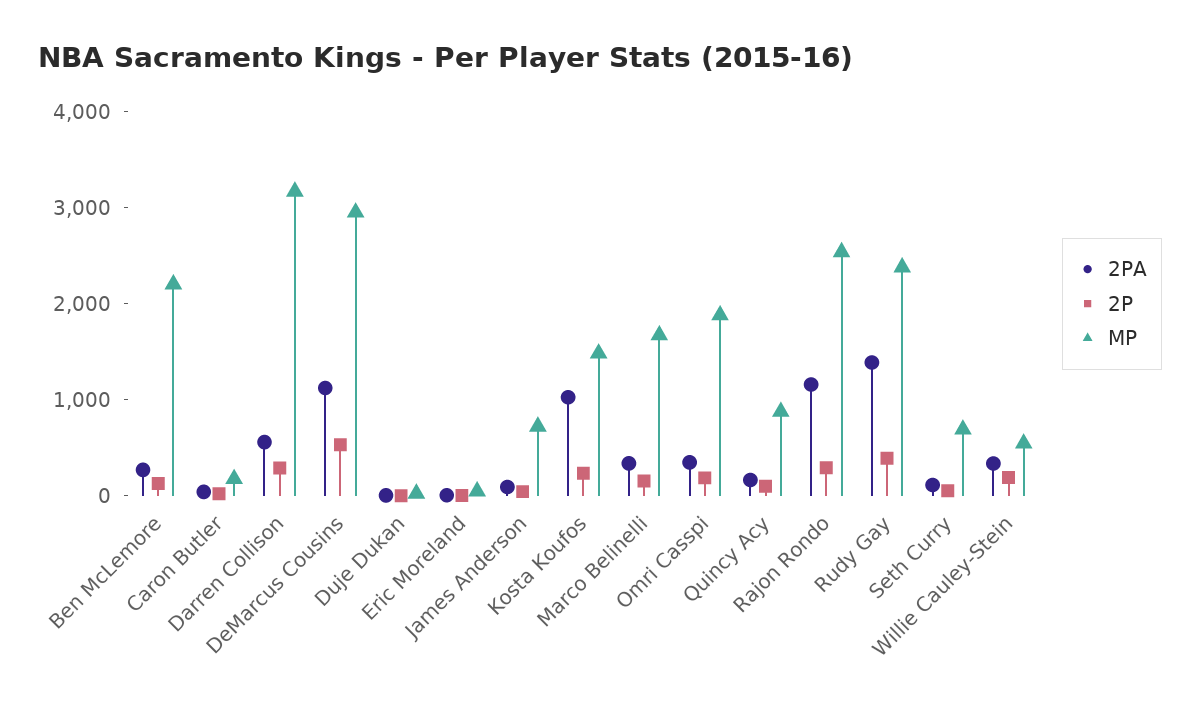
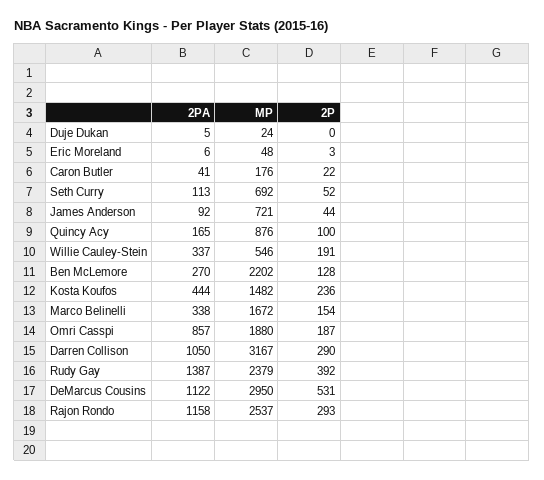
2PA, Darren Collison: 600 -> 1050
2PA, Kosta Koufos: 1000 -> 444
2PA, Omri Casspi: 400 -> 857

